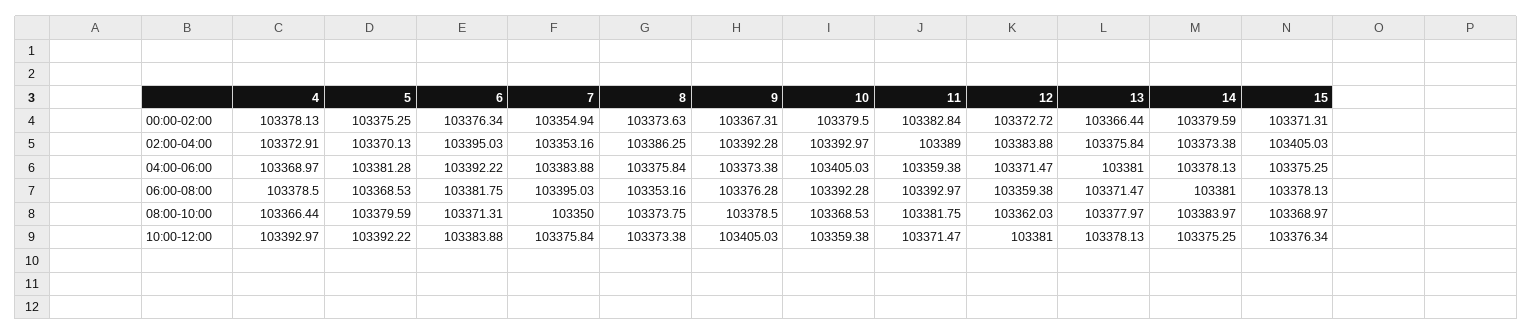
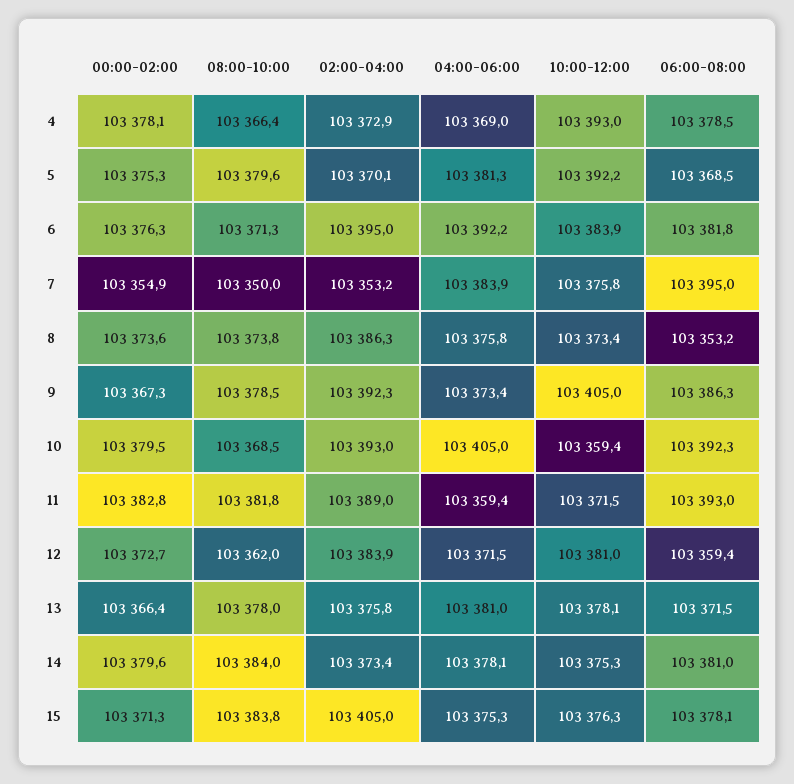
9, 06:00-08:00: 103376.28 -> 103386.3
15, 08:00-10:00: 103368.97 -> 103383.8

